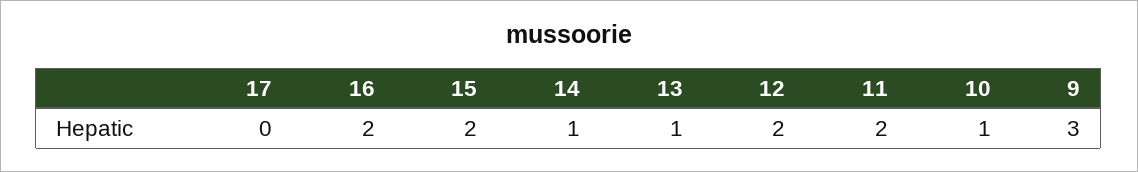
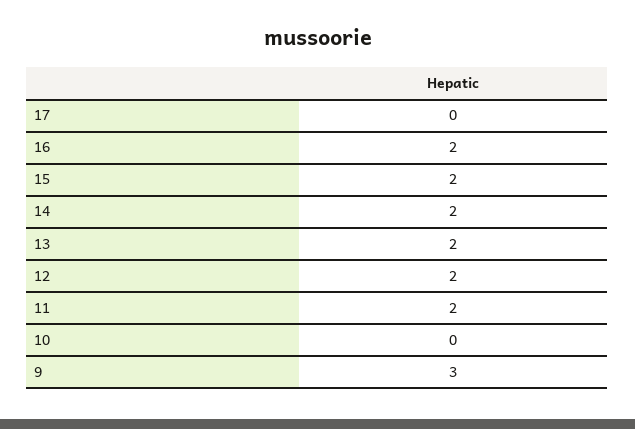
14: 1 -> 2
13: 1 -> 2
10: 1 -> 0

